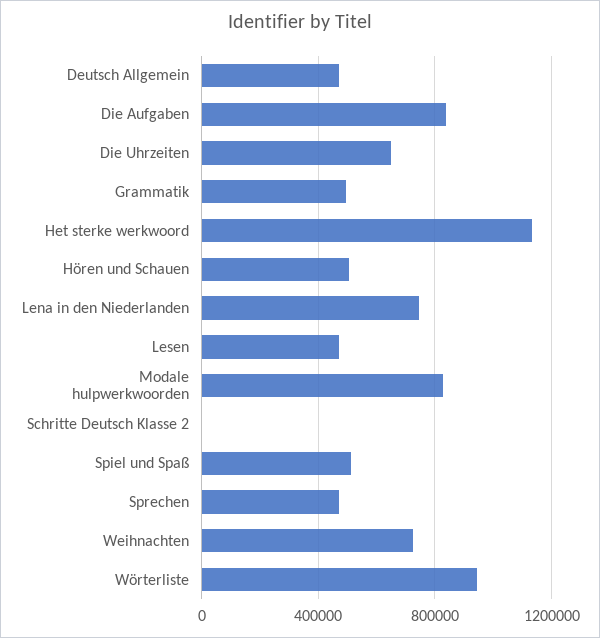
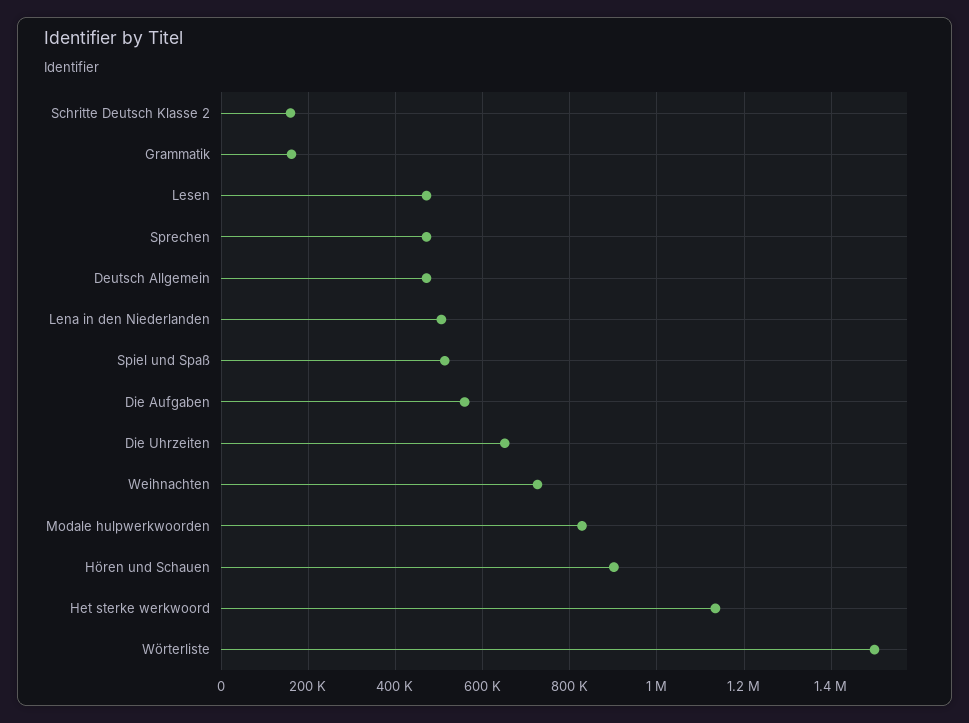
Die Aufgaben: 850000 -> 560000
Grammatik: 500000 -> 160000
Hören und Schauen: 500000 -> 900000
Lena in den Niederlanden: 750000 -> 500000
Schritte Deutsch Klasse 2: 0 -> 160000
Wörterliste: 950000 -> 1500000

